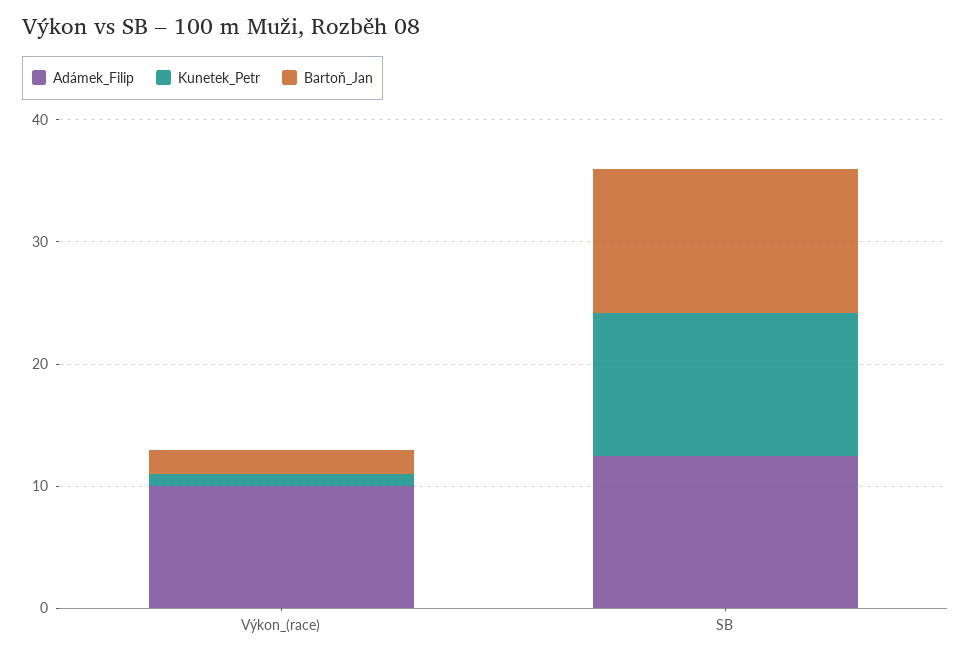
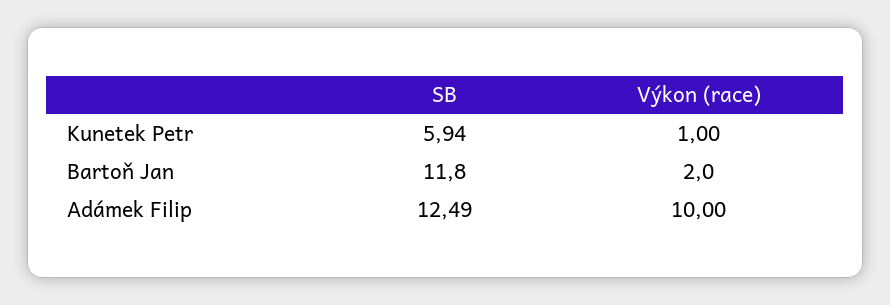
Kunetek_Petr, SB: 12 -> 5.94

